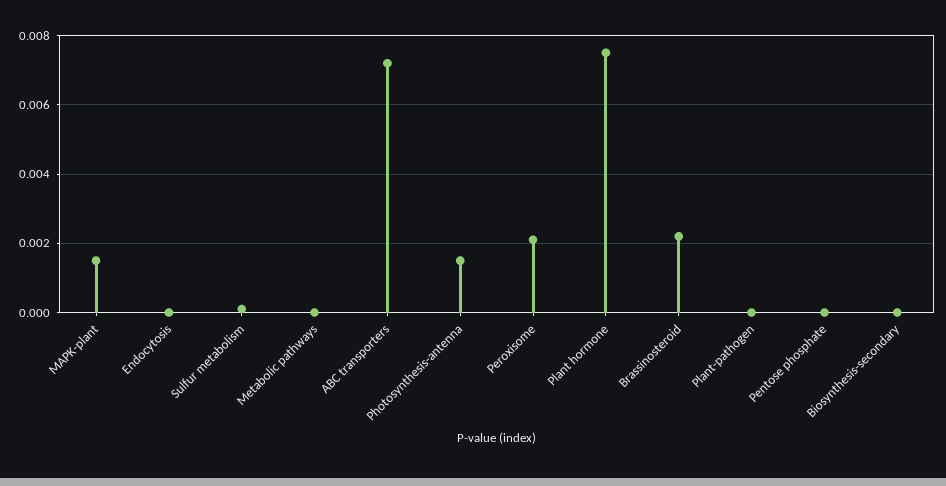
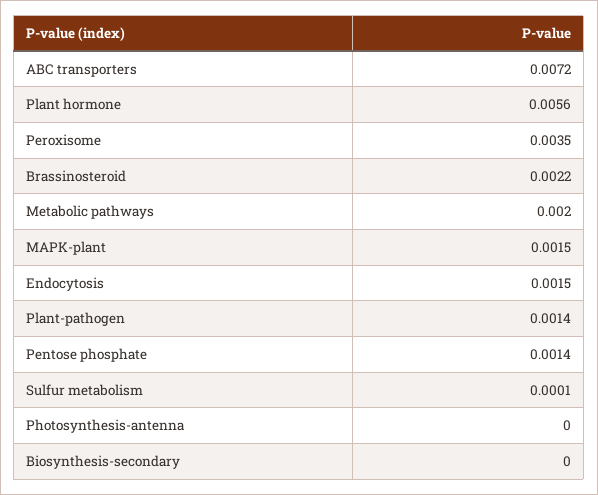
Endocytosis: 0 -> 0.0015
Metabolic pathways: 0 -> 0.002
Photosynthesis-antenna: 0.0015 -> 0
Peroxisome: 0.002 -> 0.0035
Plant hormone: 0.0075 -> 0.0056
Plant-pathogen: 0 -> 0.0014
Pentose phosphate: 0 -> 0.0014

